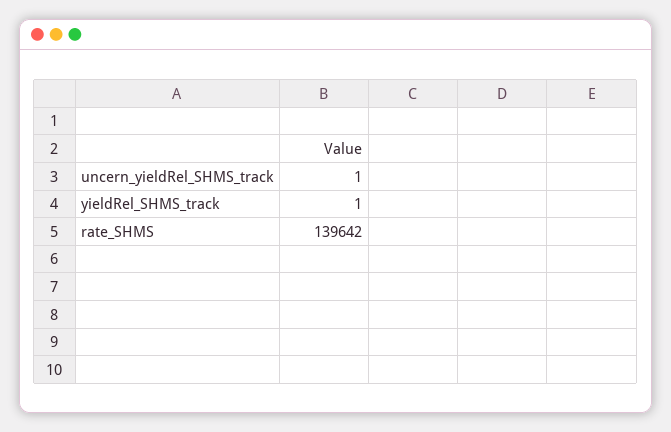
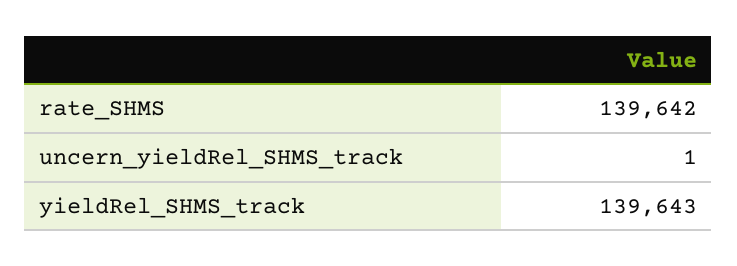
yieldRel_SHMS_track: 1 -> 139643

